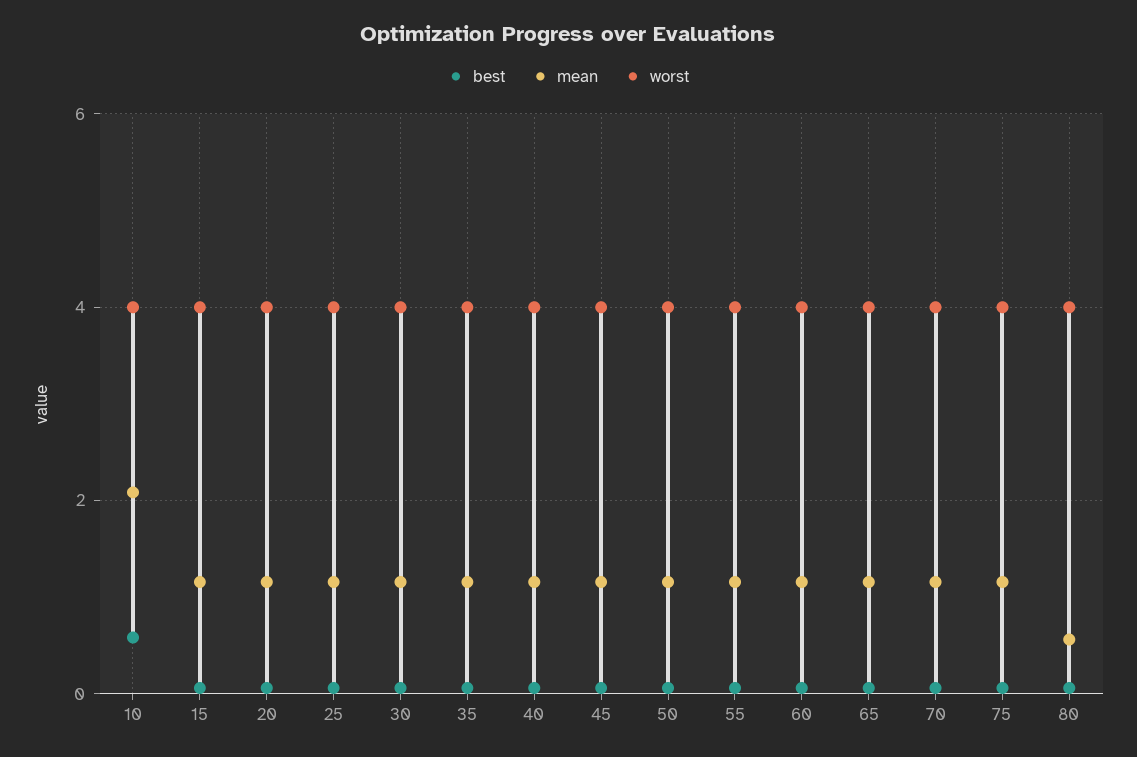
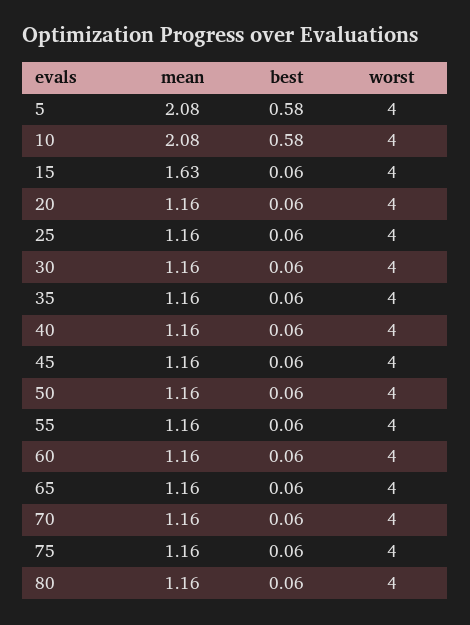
mean, 15: 1.2 -> 1.63
mean, 80: 0.6 -> 1.16
mean, 5: none -> 2.08
best, 5: none -> 0.58
worst, 5: none -> 4

